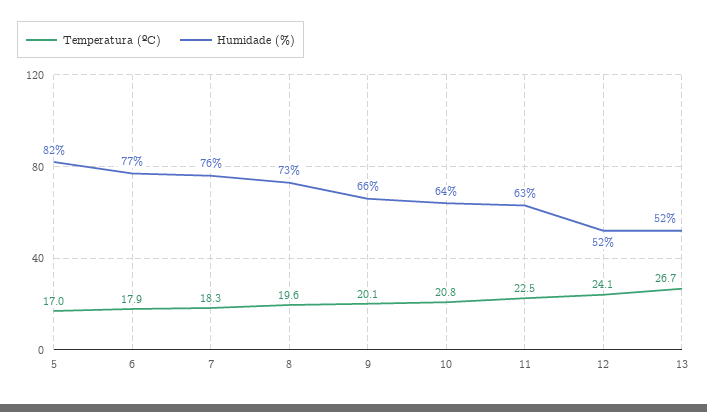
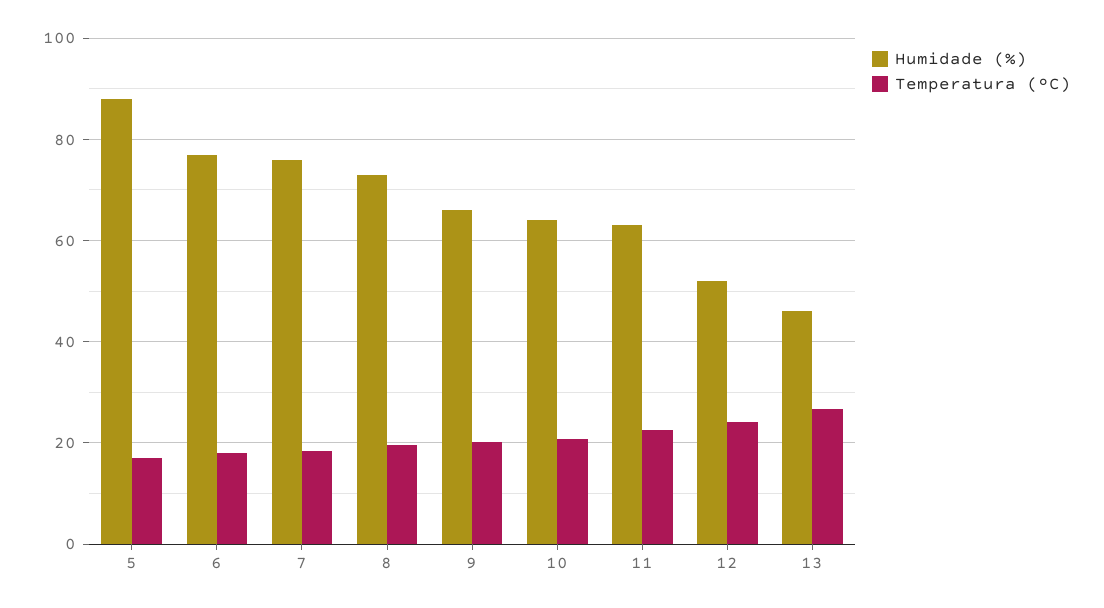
Humidade (%), 5: 82 -> 88
Humidade (%), 13: 52 -> 46

